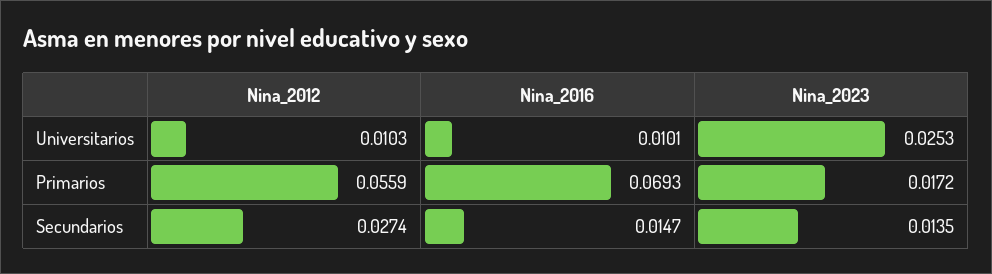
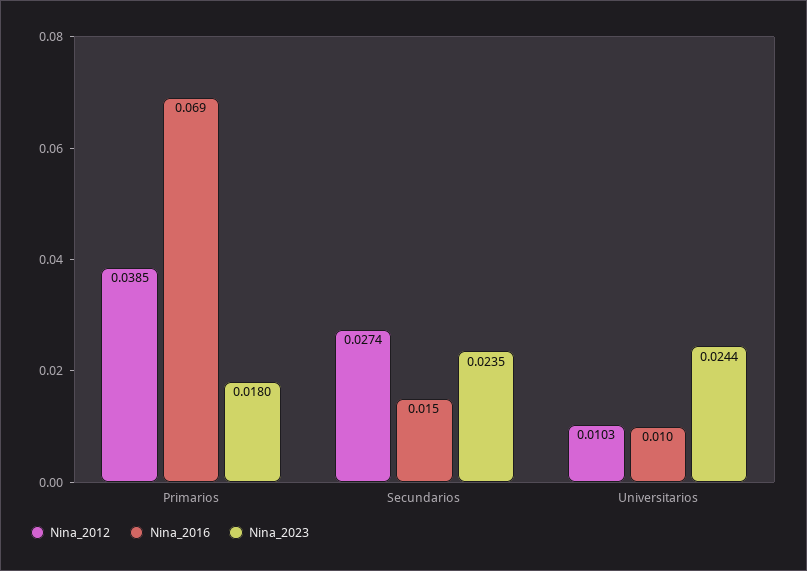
Nina_2023, Universitarios: 0.0253 -> 0.0244
Nina_2012, Primarios: 0.0559 -> 0.0385
Nina_2023, Primarios: 0.0172 -> 0.018
Nina_2023, Secundarios: 0.0135 -> 0.0235

